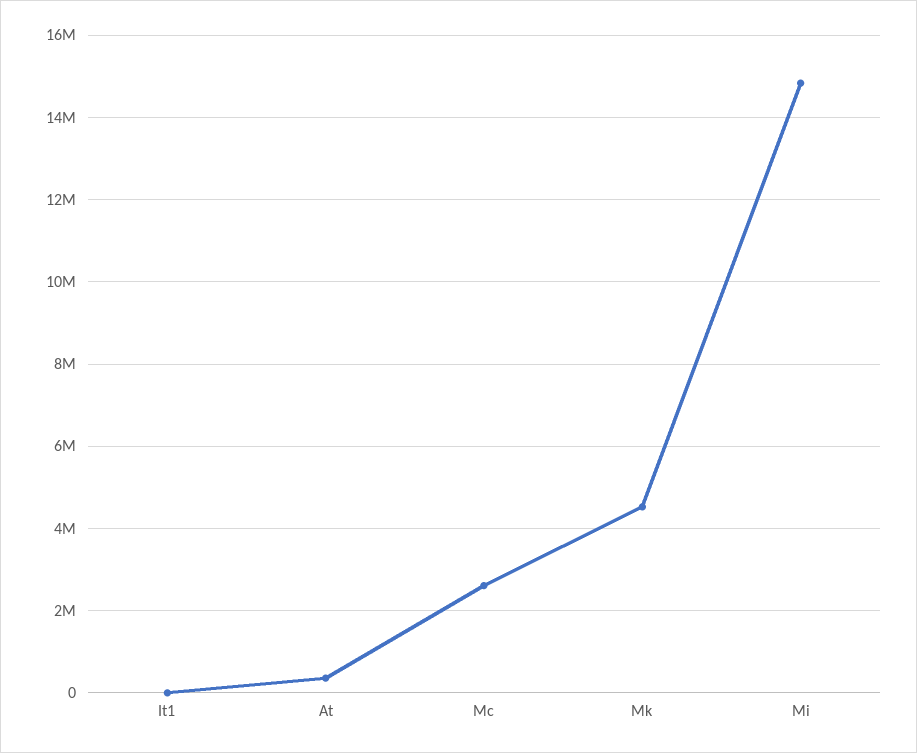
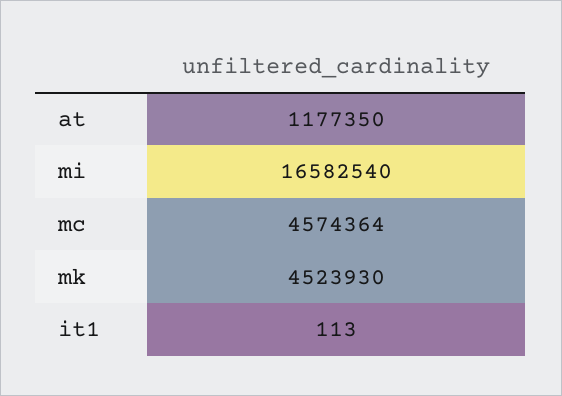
At: 400000 -> 1177350
Mc: 2600000 -> 4574364
Mi: 14800000 -> 16582540

